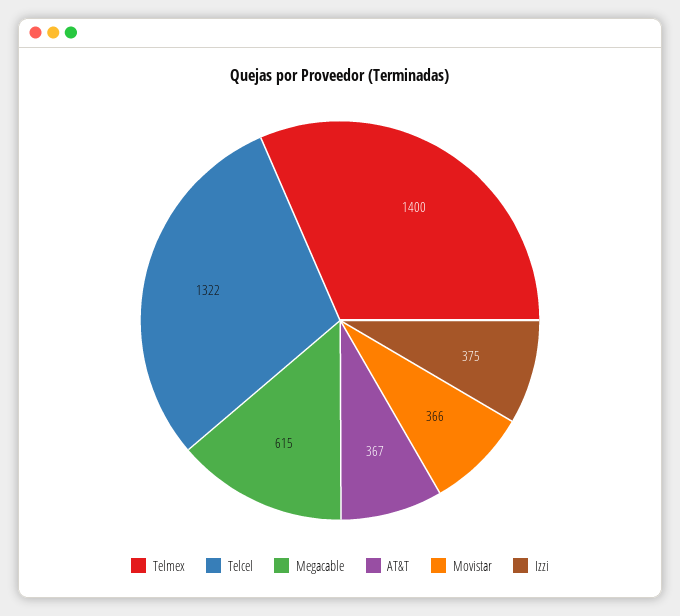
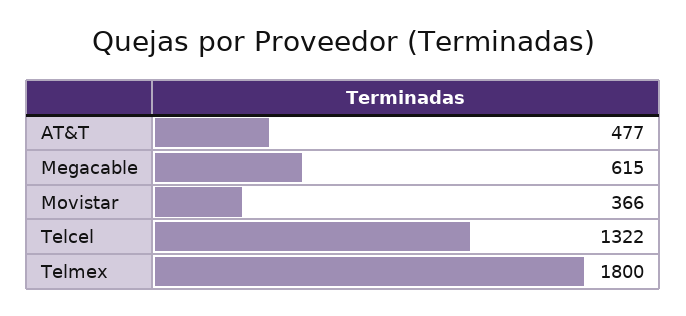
Telmex: 1400 -> 1800
AT&T: 367 -> 477
Izzi: 375 -> none

